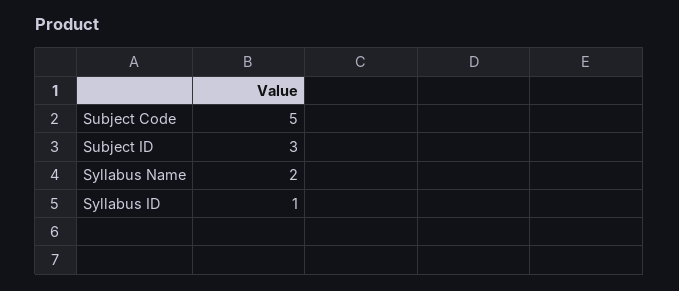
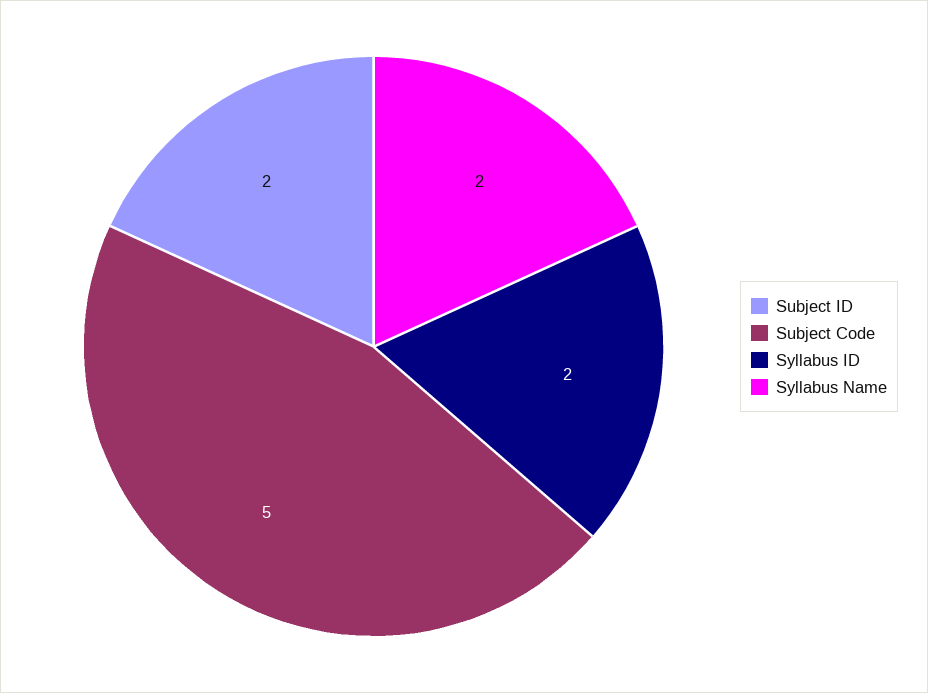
Subject ID: 3 -> 2
Syllabus ID: 1 -> 2

